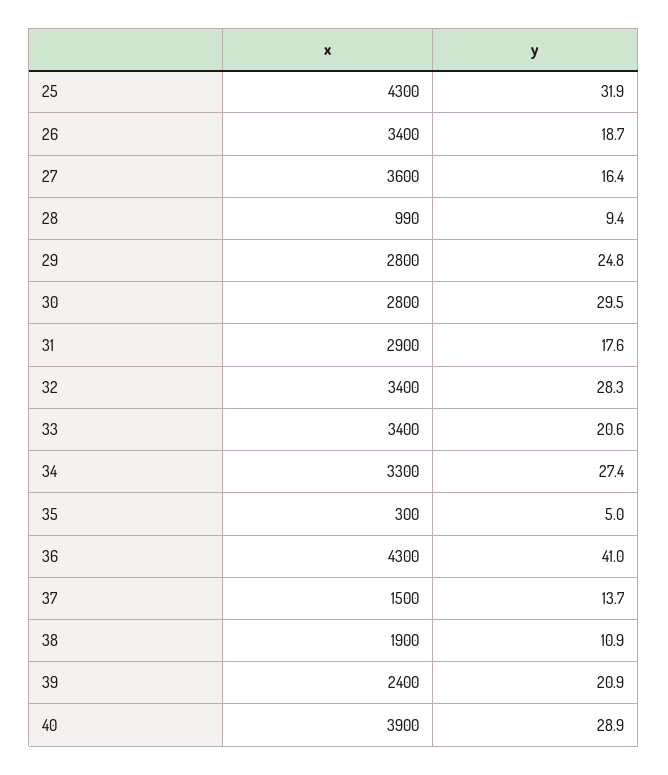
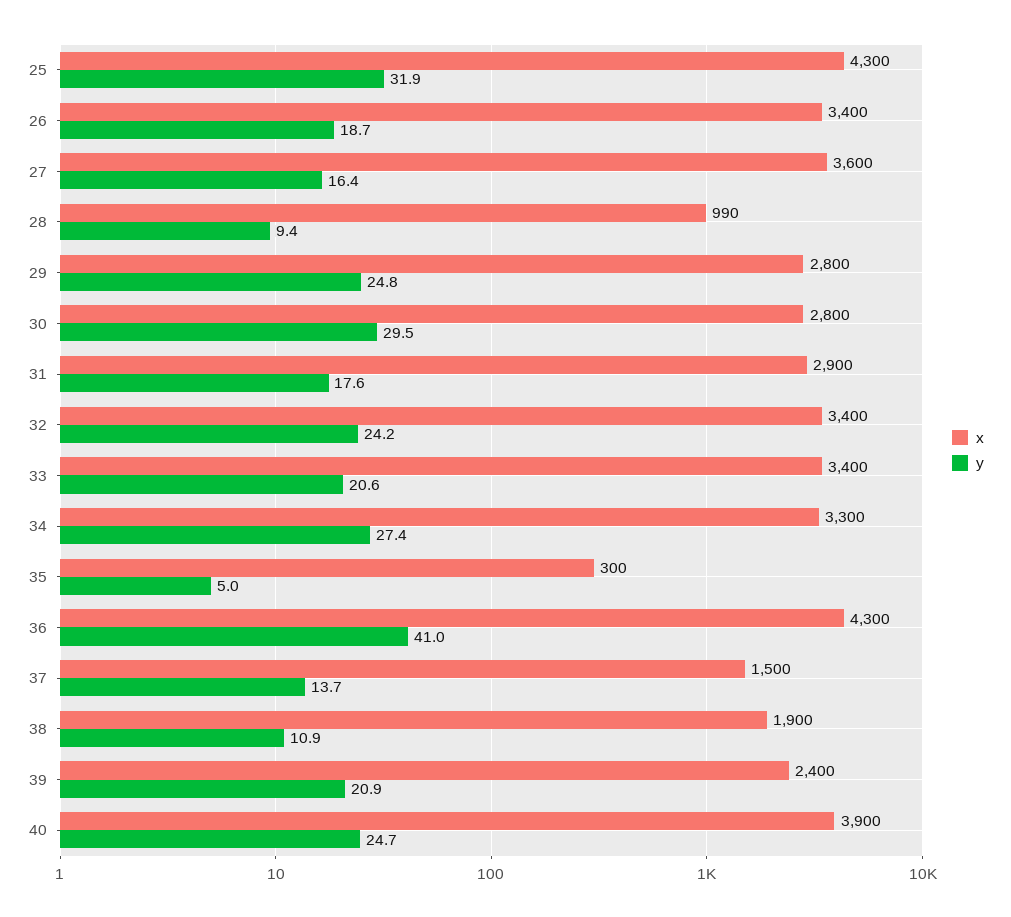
y, 32: 28.3 -> 24.2
y, 40: 28.9 -> 24.7

